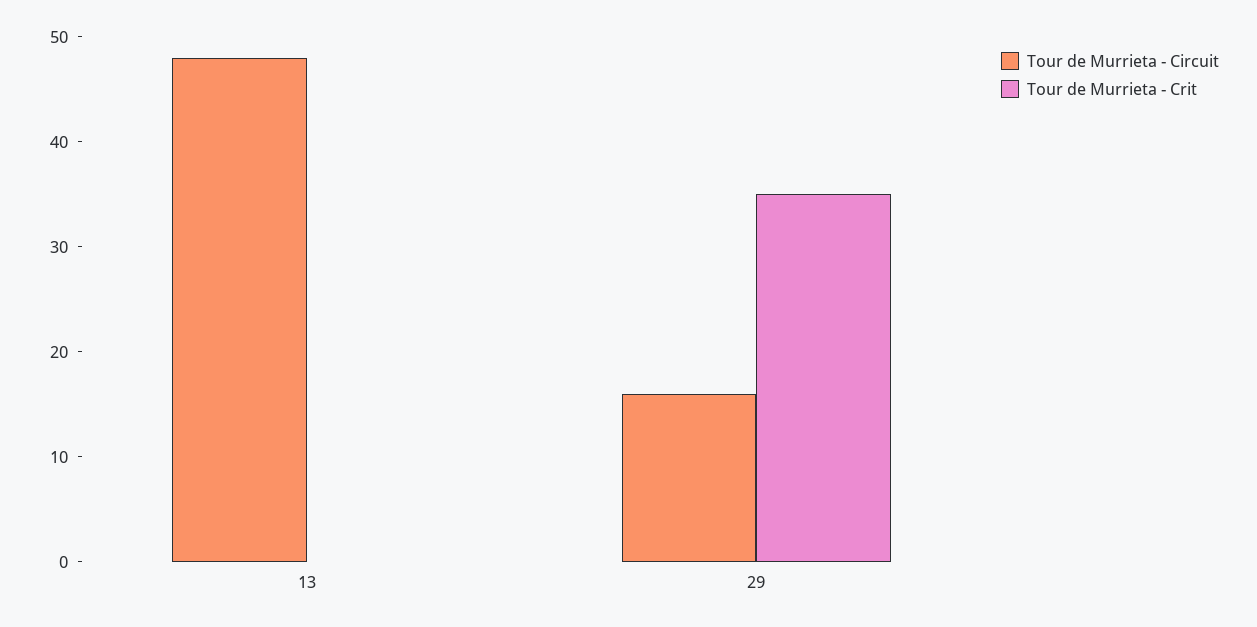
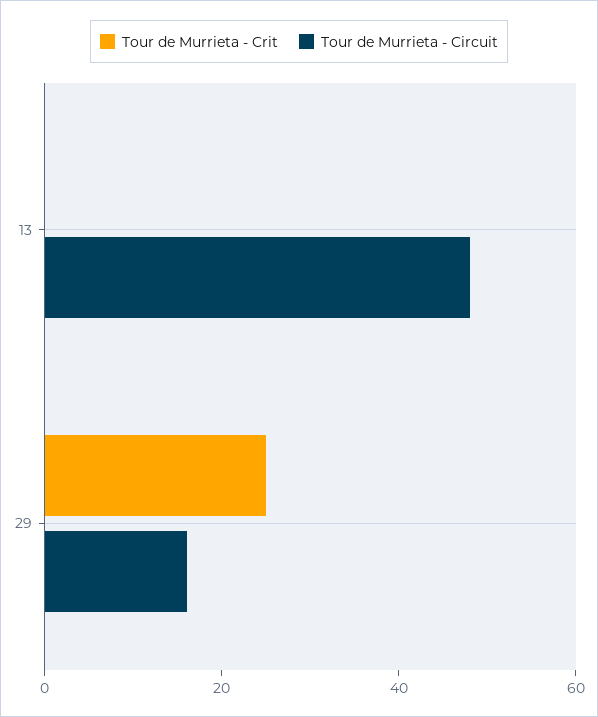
Tour de Murrieta - Crit, 29: 35 -> 25

